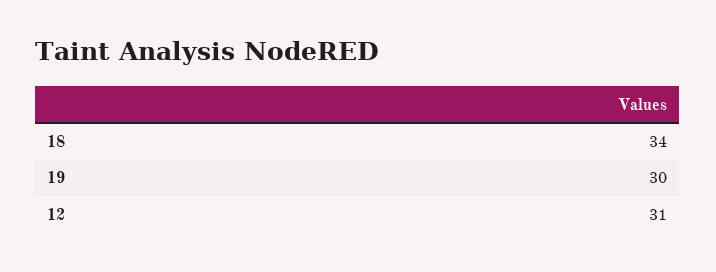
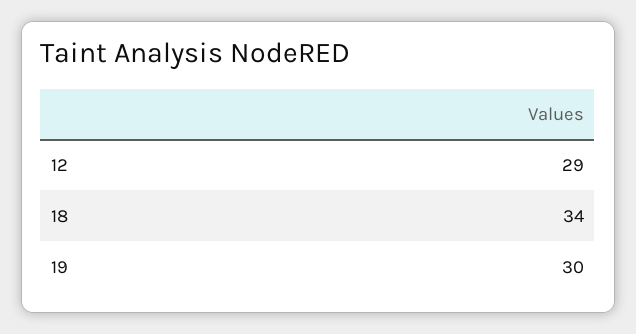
12: 31 -> 29

